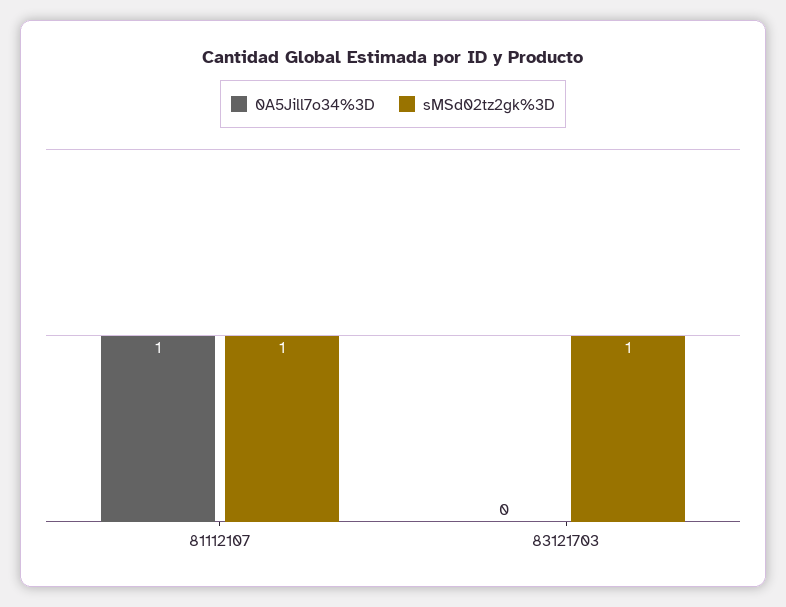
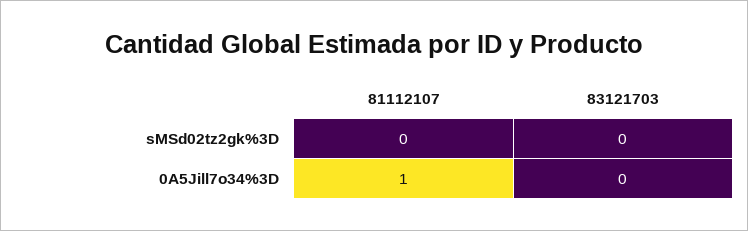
sMSd02tz2gk%3D, 81112107: 1 -> 0
sMSd02tz2gk%3D, 83121703: 1 -> 0

